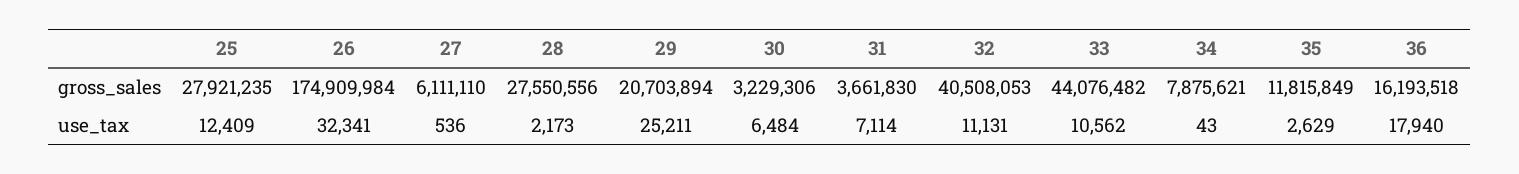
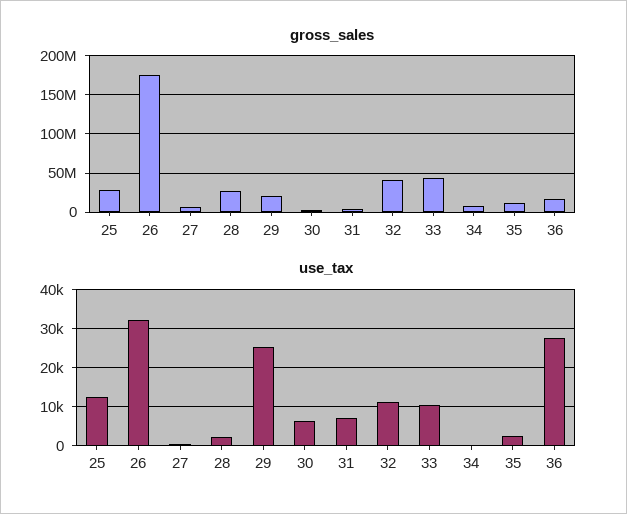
use_tax, 36: 17940 -> 28000

